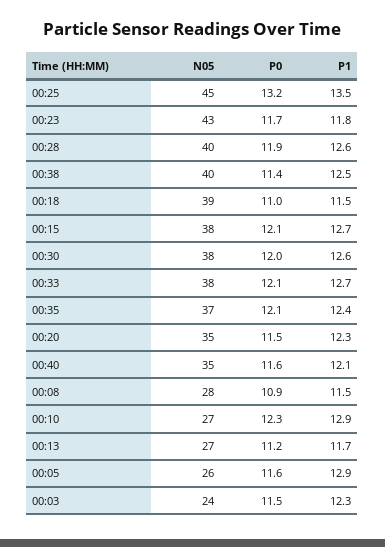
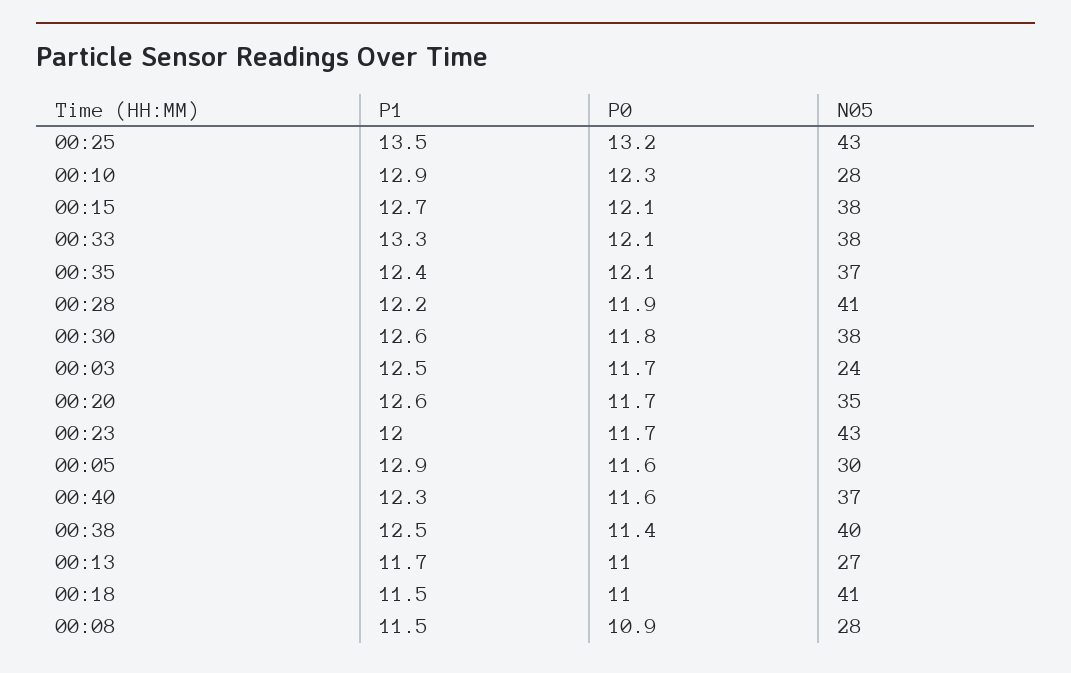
N05, 00:25: 45 -> 43
P1, 00:23: 11.8 -> 12
N05, 00:28: 40 -> 41
P1, 00:28: 12.6 -> 12.2
N05, 00:18: 39 -> 41
P0, 00:30: 12 -> 11.8
P1, 00:33: 12.7 -> 13.3
P0, 00:20: 11.5 -> 11.7
P1, 00:20: 12.3 -> 12.6
N05, 00:40: 35 -> 37
P1, 00:40: 12.1 -> 12.3
N05, 00:10: 27 -> 28
P0, 00:13: 11.2 -> 11
N05, 00:05: 26 -> 30
P0, 00:03: 11.5 -> 11.7
P1, 00:03: 12.3 -> 12.5

